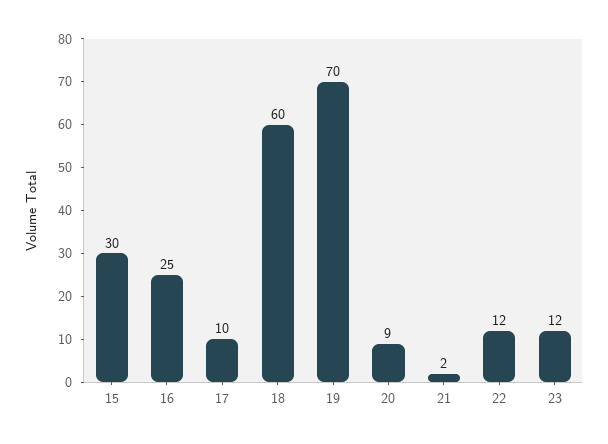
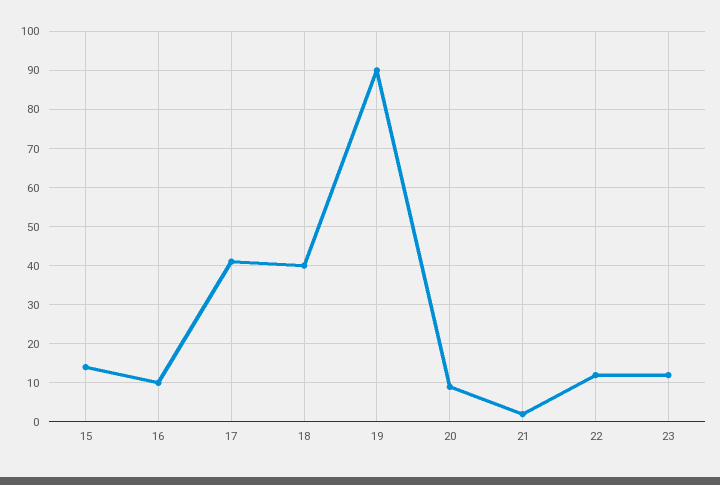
15: 30 -> 15
16: 25 -> 10
17: 10 -> 40
18: 60 -> 40
19: 70 -> 90

